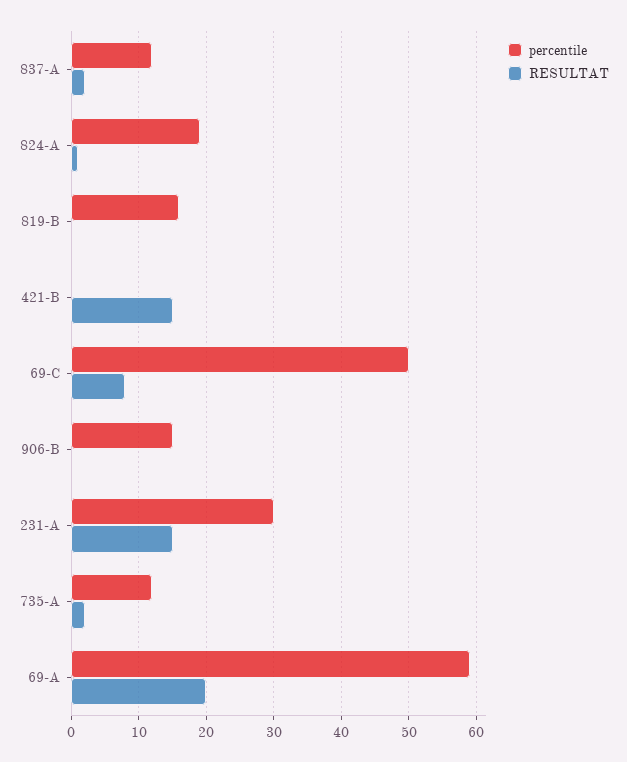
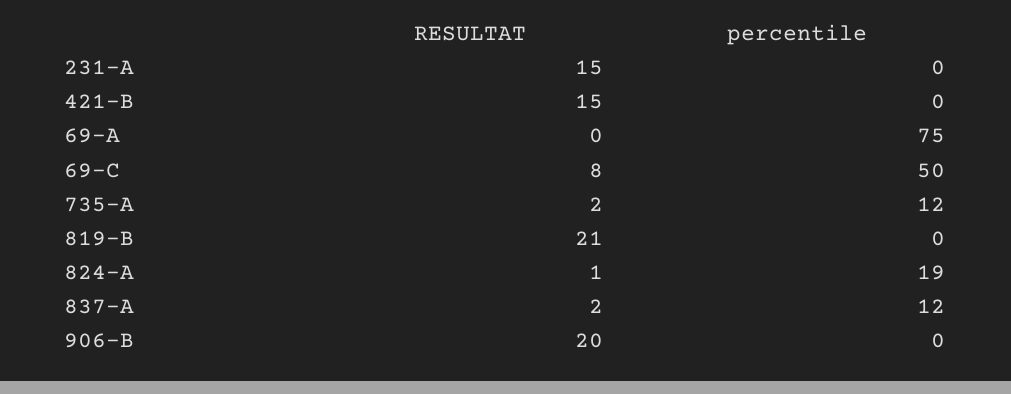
percentile, 819-B: 16 -> 0
RESULTAT, 819-B: 0 -> 21
percentile, 906-B: 15 -> 0
RESULTAT, 906-B: 0 -> 20
percentile, 231-A: 30 -> 0
percentile, 69-A: 59 -> 75
RESULTAT, 69-A: 20 -> 0

